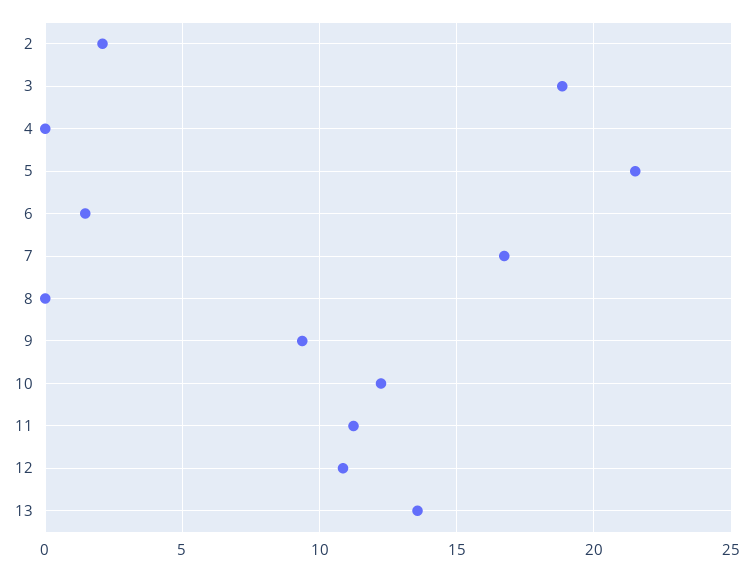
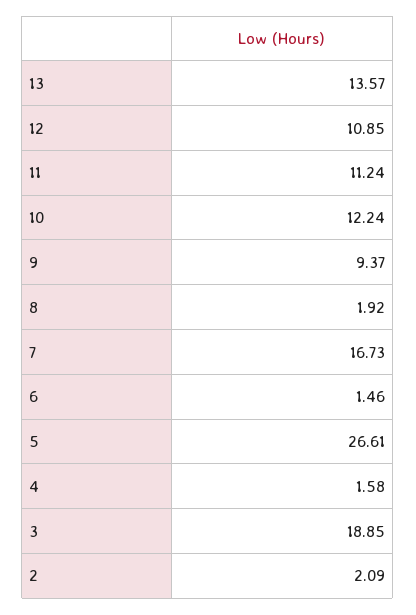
4: 0 -> 1.58
5: 21.5 -> 26.61
8: 0 -> 1.92

